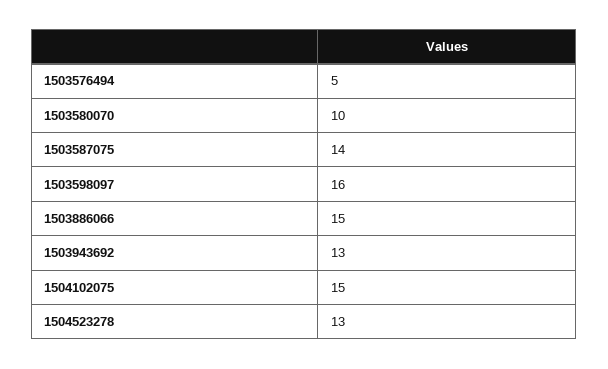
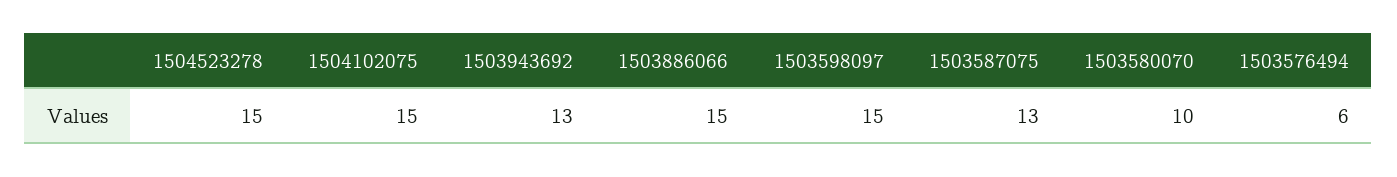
1503576494: 5 -> 6
1503587075: 14 -> 13
1503598097: 16 -> 15
1504523278: 13 -> 15

